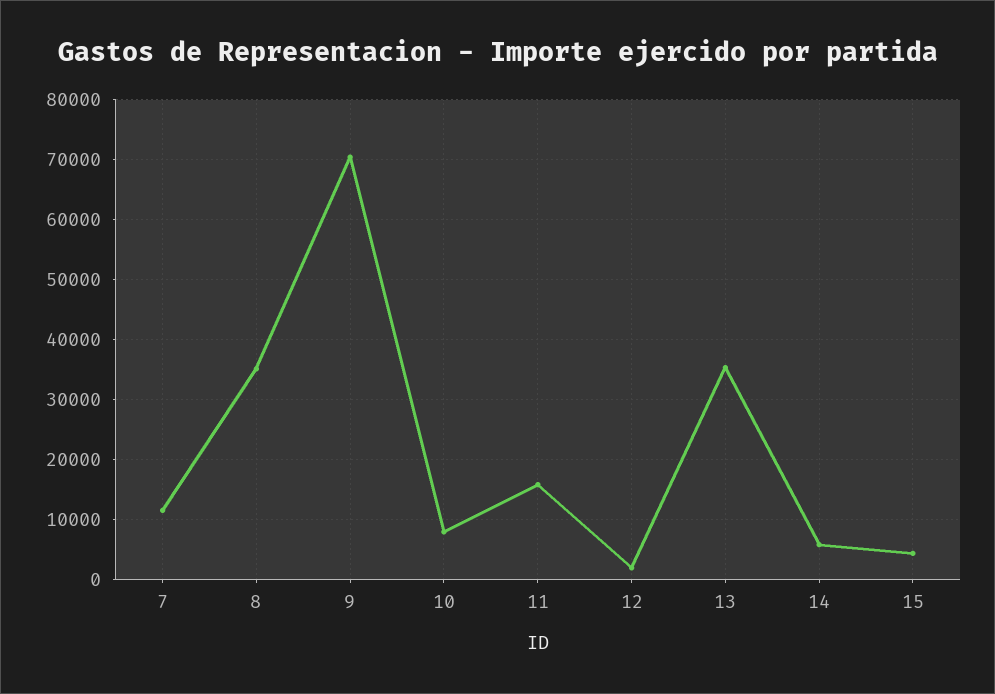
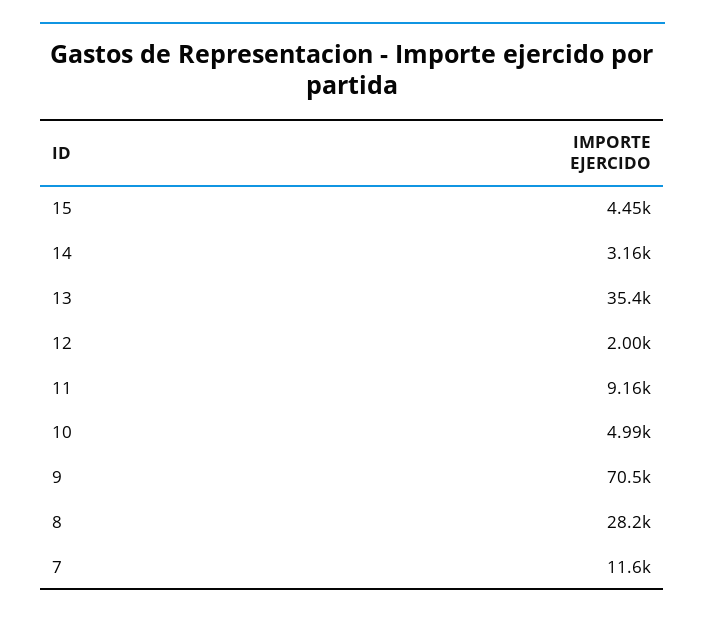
8: 35000 -> 28200
10: 8000 -> 4990
11: 16000 -> 9160
14: 6000 -> 3160

